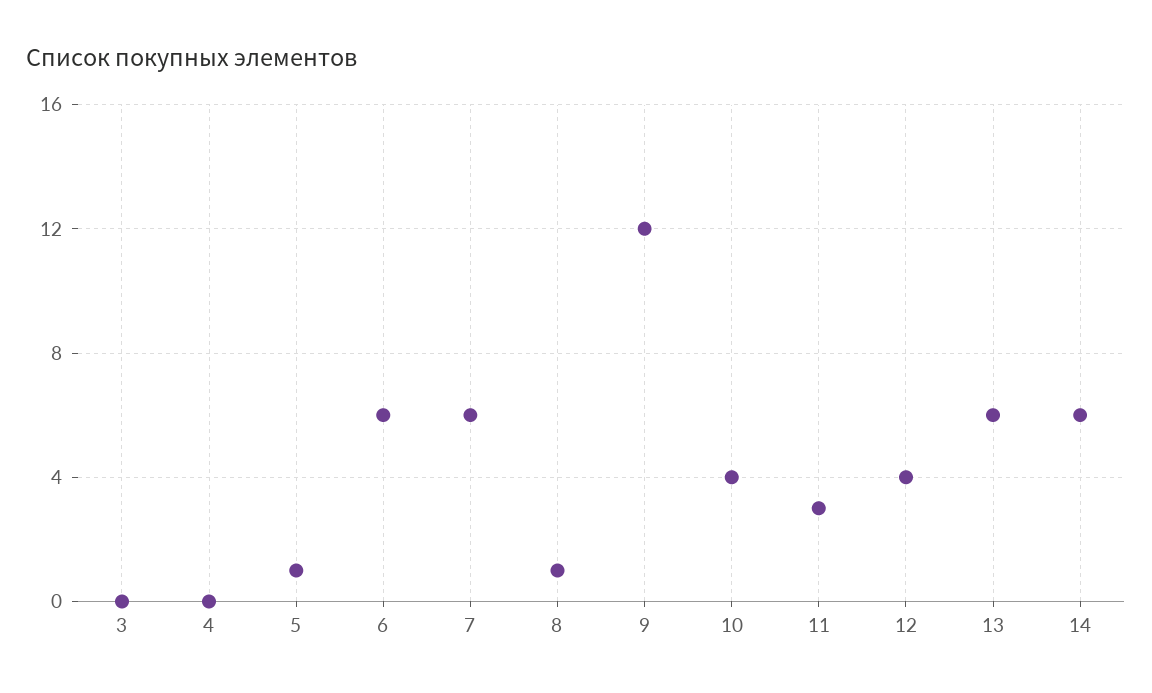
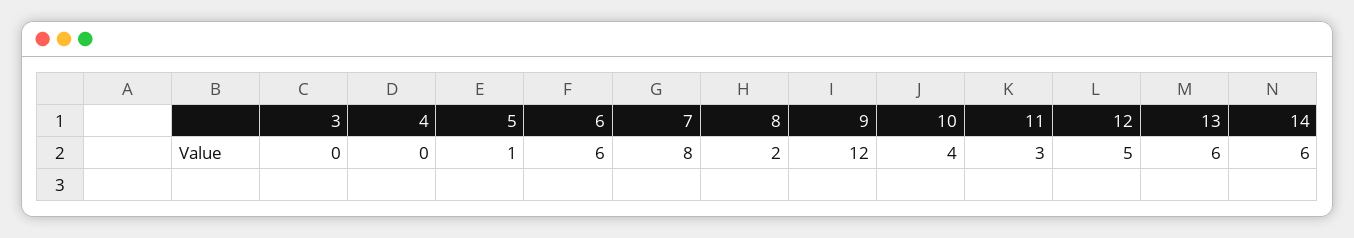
7: 6 -> 8
8: 1 -> 2
12: 4 -> 5

